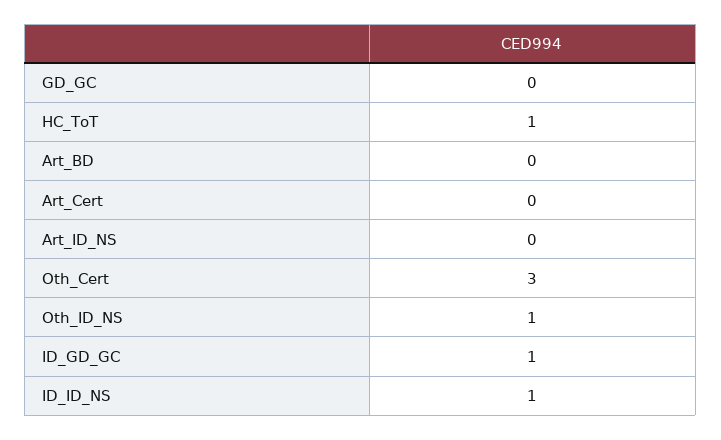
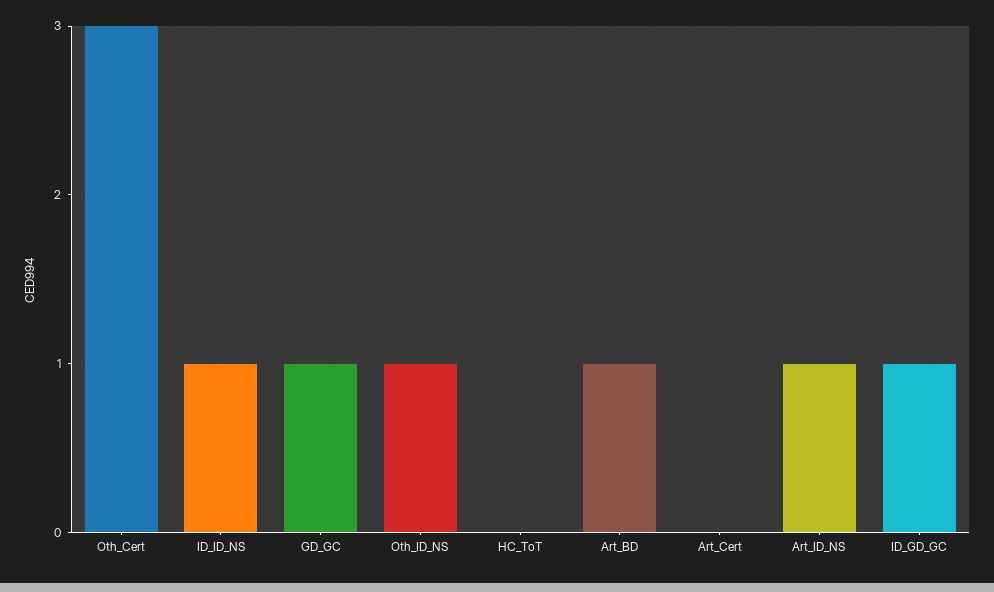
GD_GC: 0 -> 1
HC_ToT: 1 -> 0
Art_BD: 0 -> 1
Art_ID_NS: 0 -> 1

